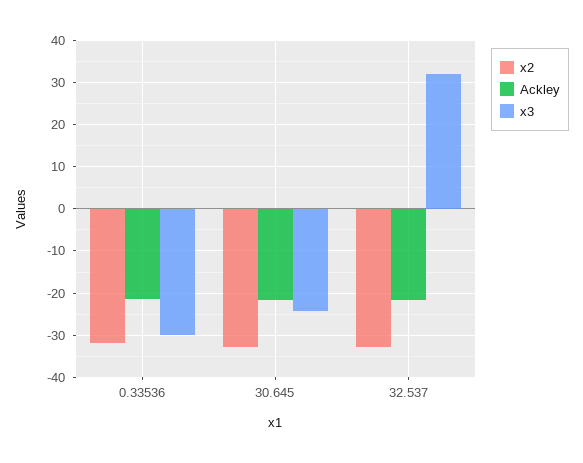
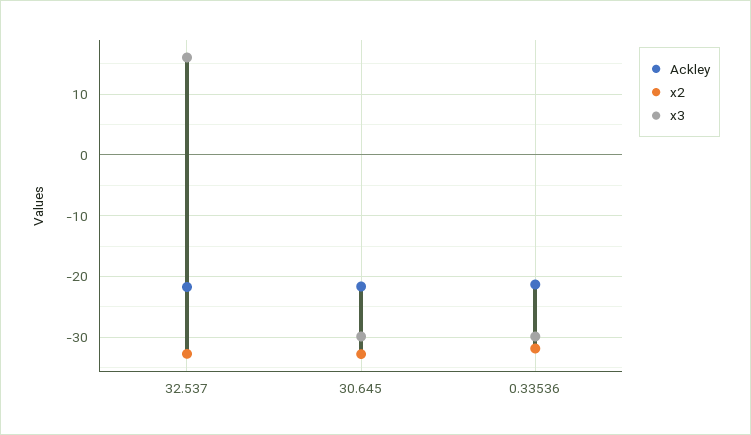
x3, 30.645: -24 -> -30
x3, 32.537: 32 -> 16

